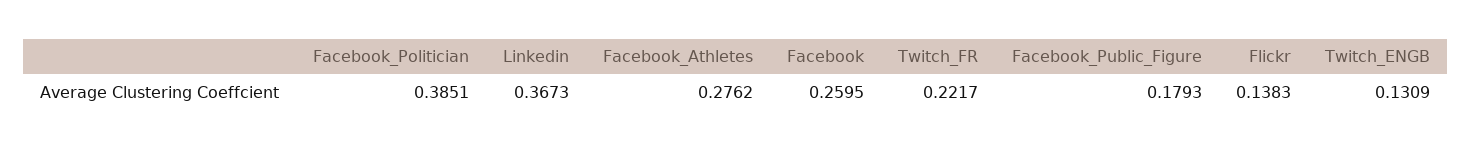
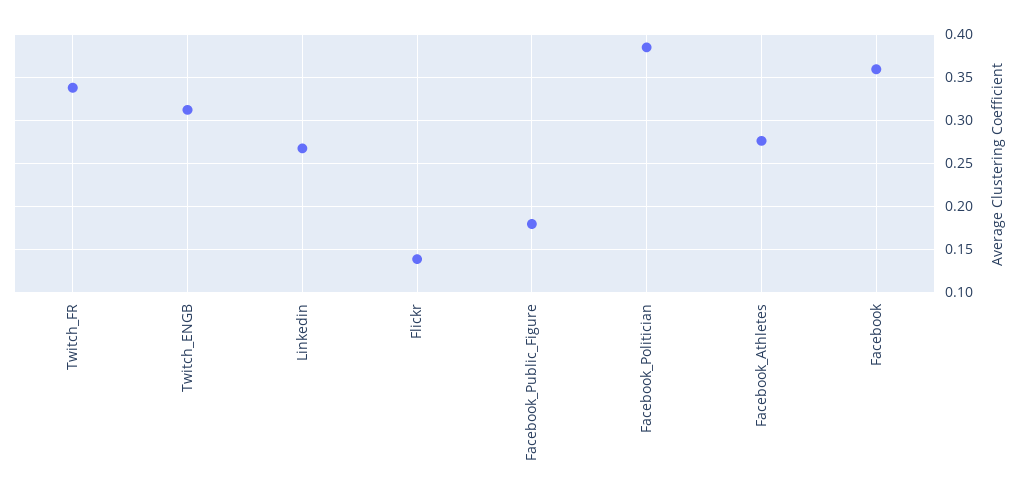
Linkedin: 0.3673 -> 0.27
Facebook: 0.2595 -> 0.36
Twitch_FR: 0.2217 -> 0.34
Twitch_ENGB: 0.1309 -> 0.31

